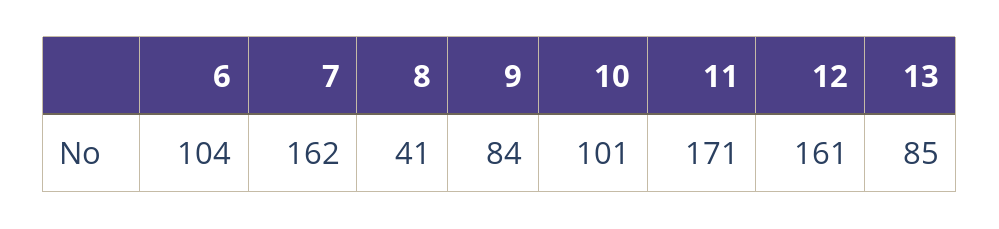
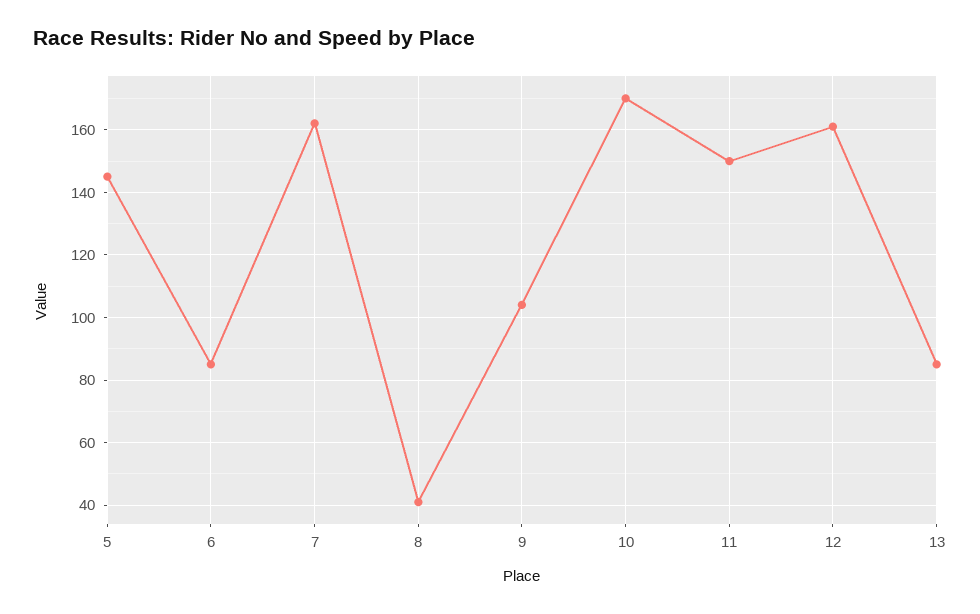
6: 104 -> 85
9: 84 -> 105
10: 101 -> 170
11: 171 -> 150
5: none -> 145

